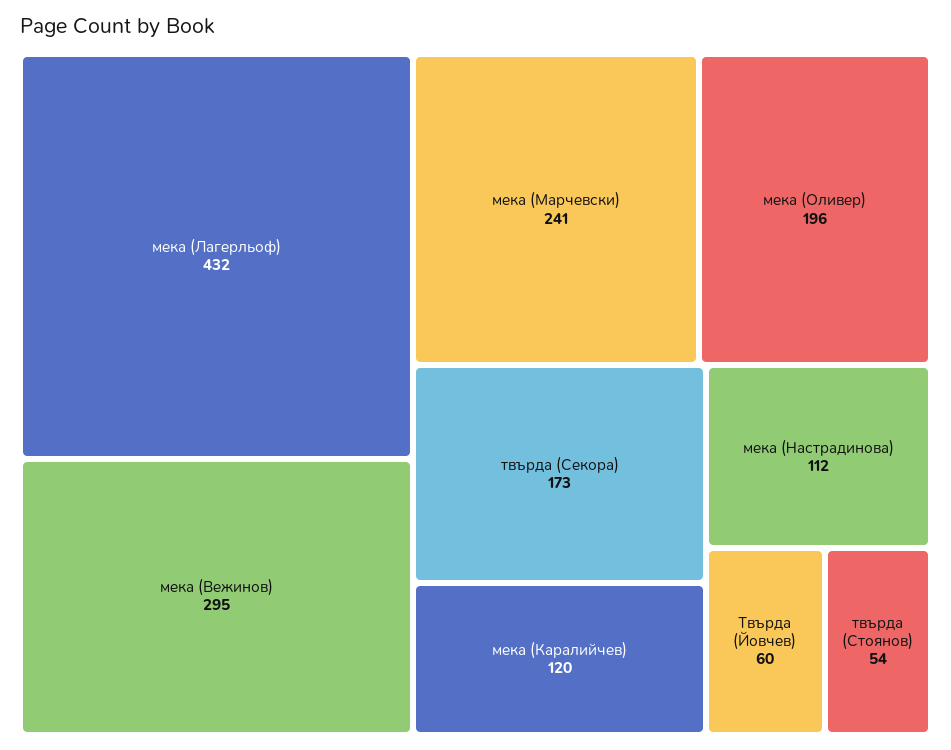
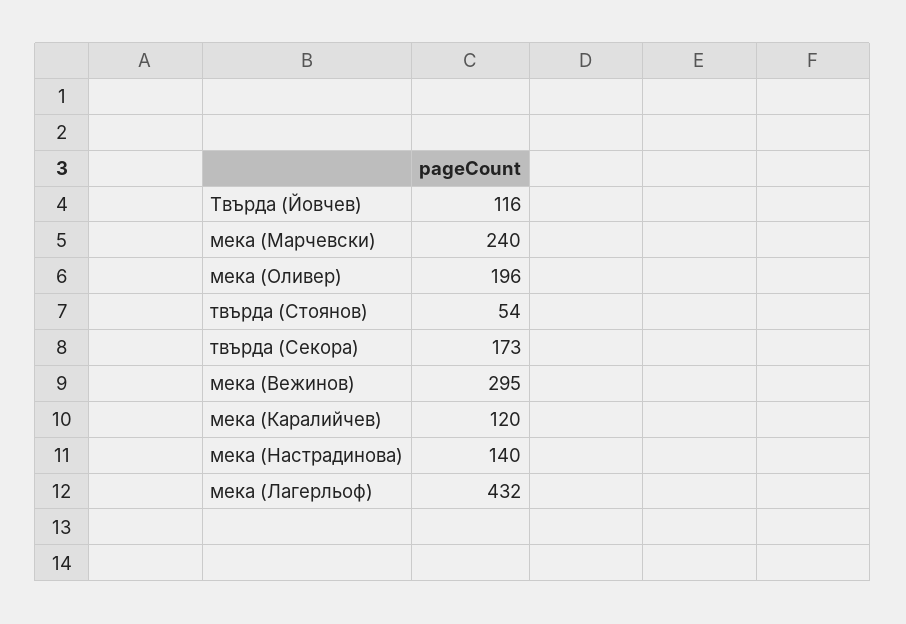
мека (Марчевски): 241 -> 240
мека (Настрадинова): 112 -> 140
Твърда (Йовчев): 60 -> 116

